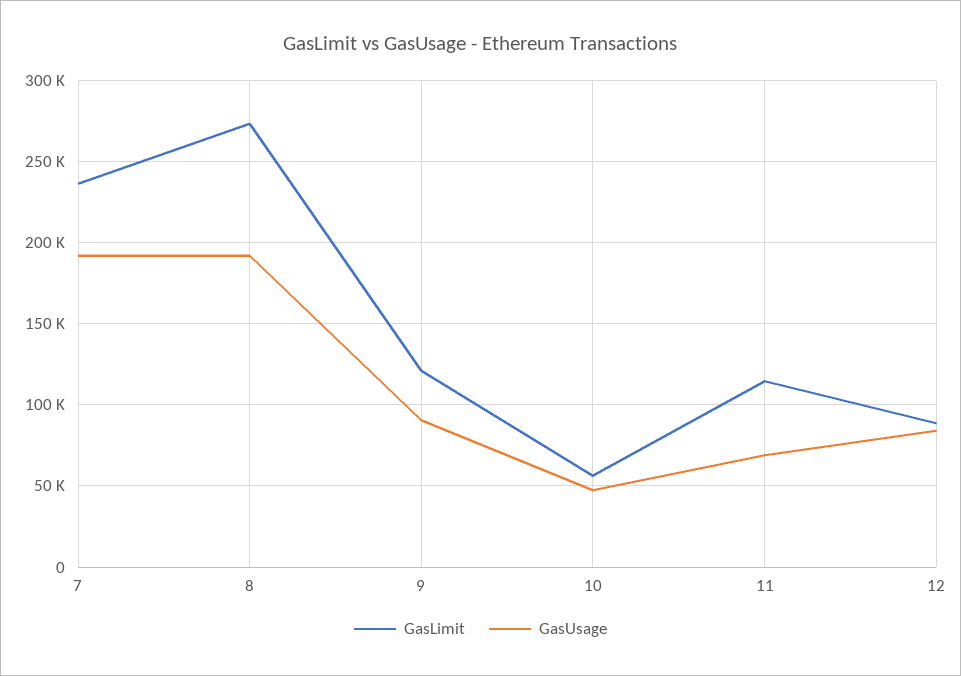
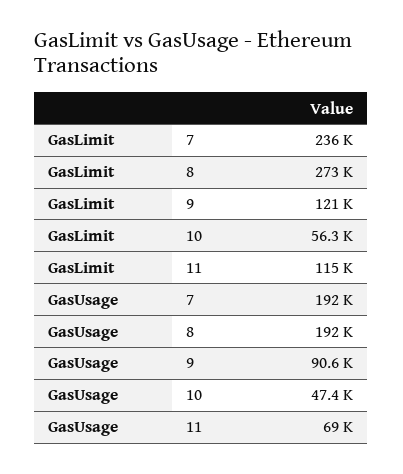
GasLimit, 12: 90000 -> none
GasUsage, 12: 85000 -> none

